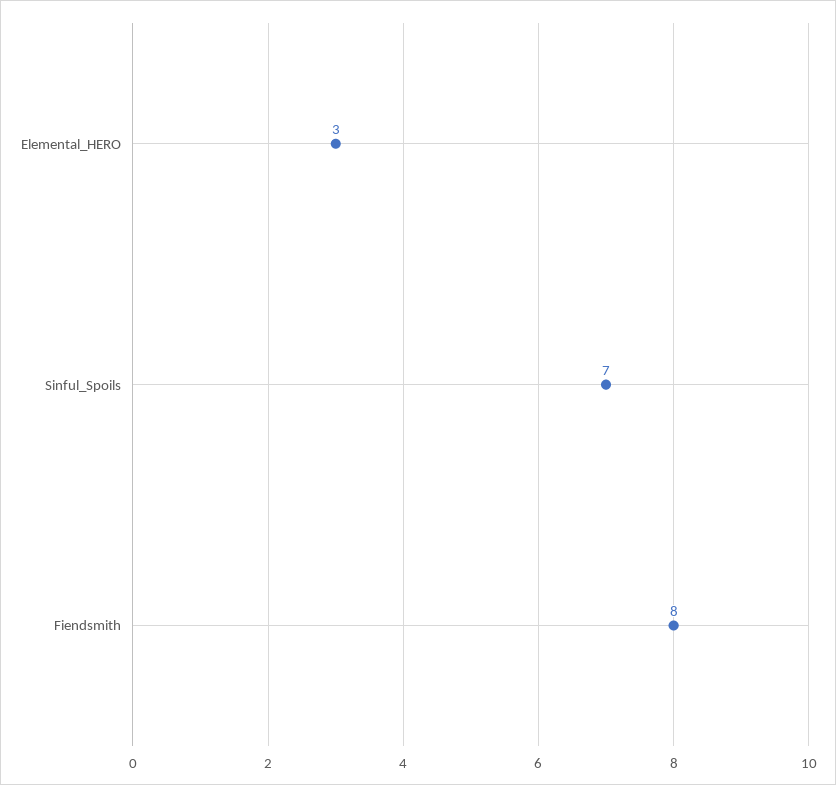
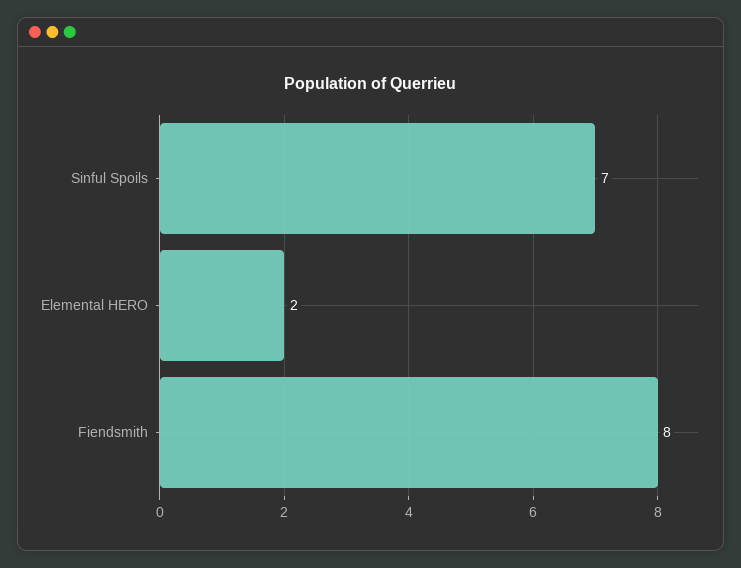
Elemental_HERO: 3 -> 2

